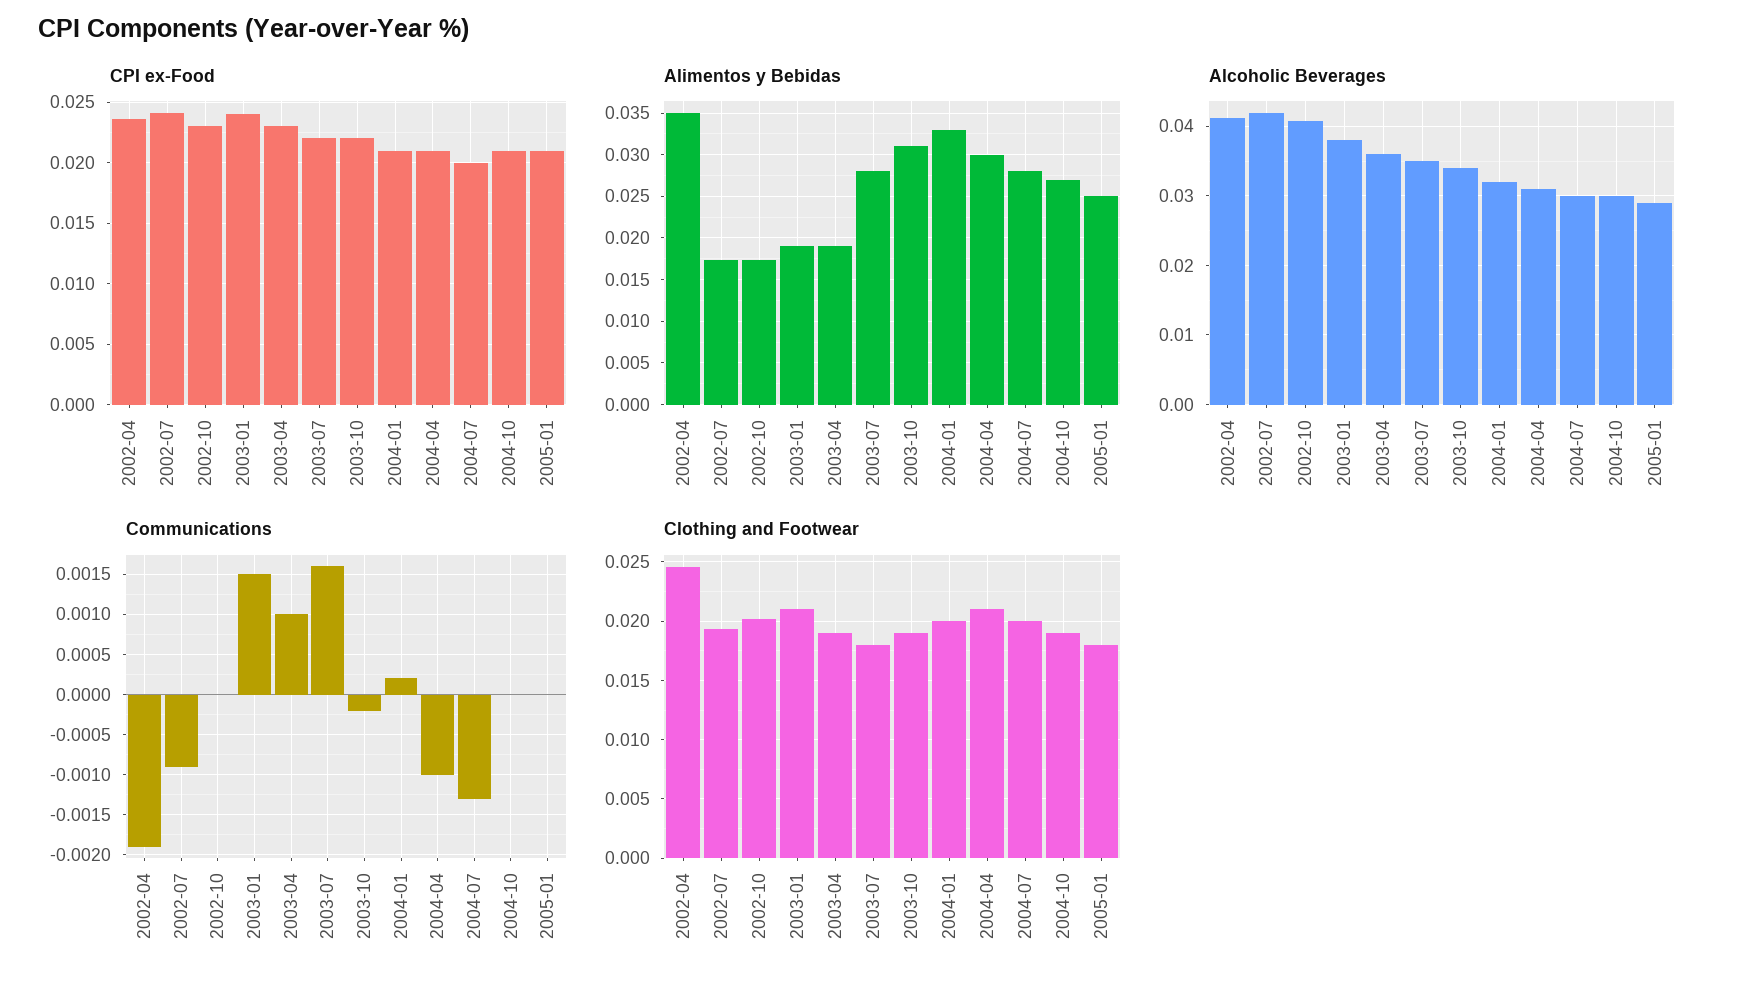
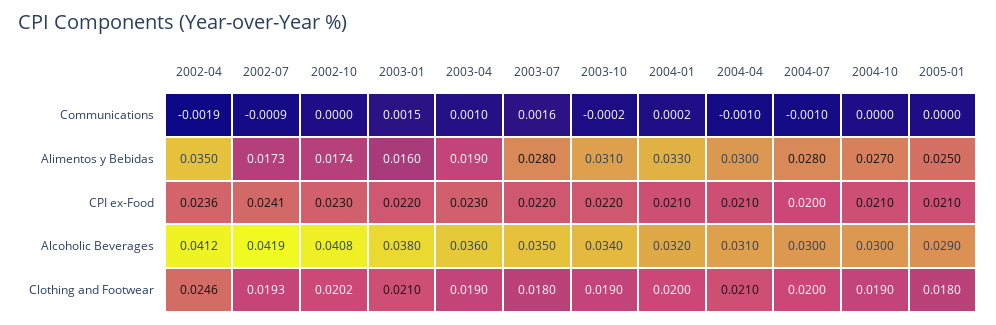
CPI ex-Food, 2003-01: 0.024 -> 0.022
Alimentos y Bebidas, 2003-01: 0.019 -> 0.016
Communications, 2004-07: -0.0013 -> -0.001

